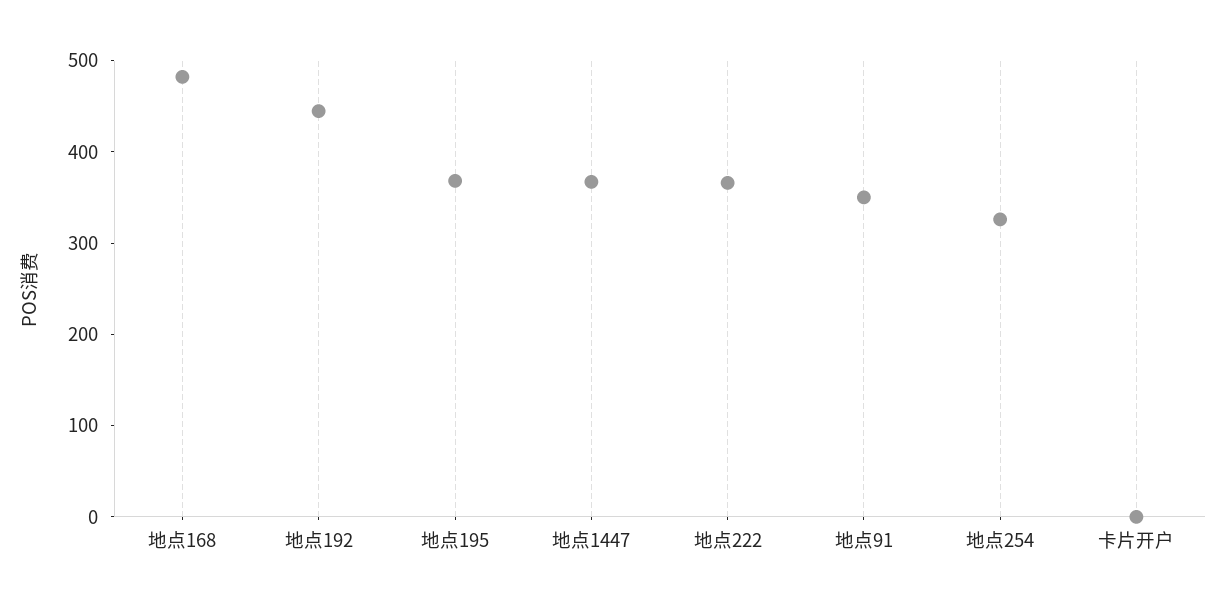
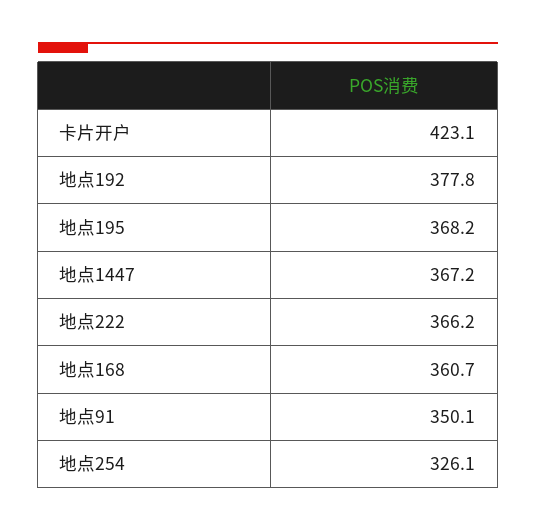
地点168: 480 -> 360.7
地点192: 440 -> 377.8
卡片开户: 0 -> 423.1

